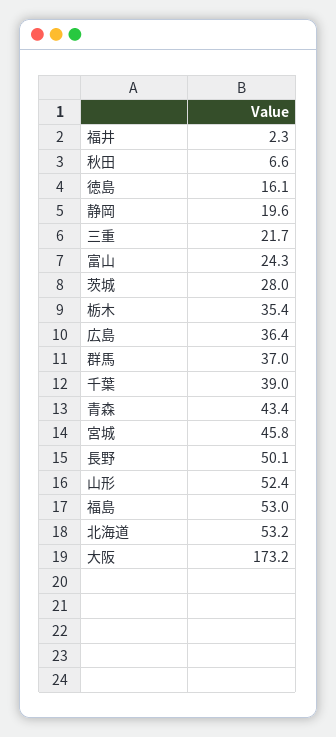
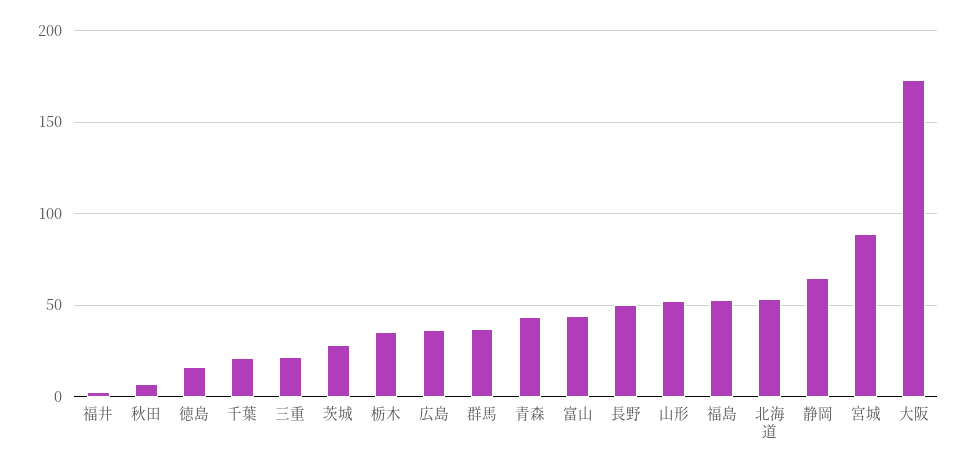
静岡: 19.6 -> 65
富山: 24.3 -> 45
千葉: 39 -> 20
宮城: 45.8 -> 90

